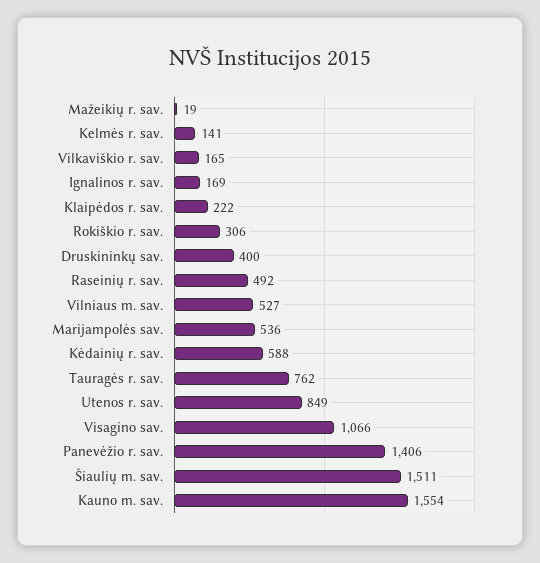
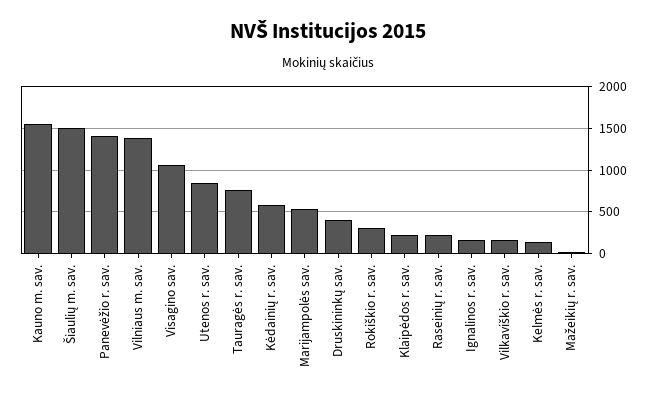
Raseinių r. sav.: 492 -> 200
Vilniaus m. sav.: 527 -> 1400

